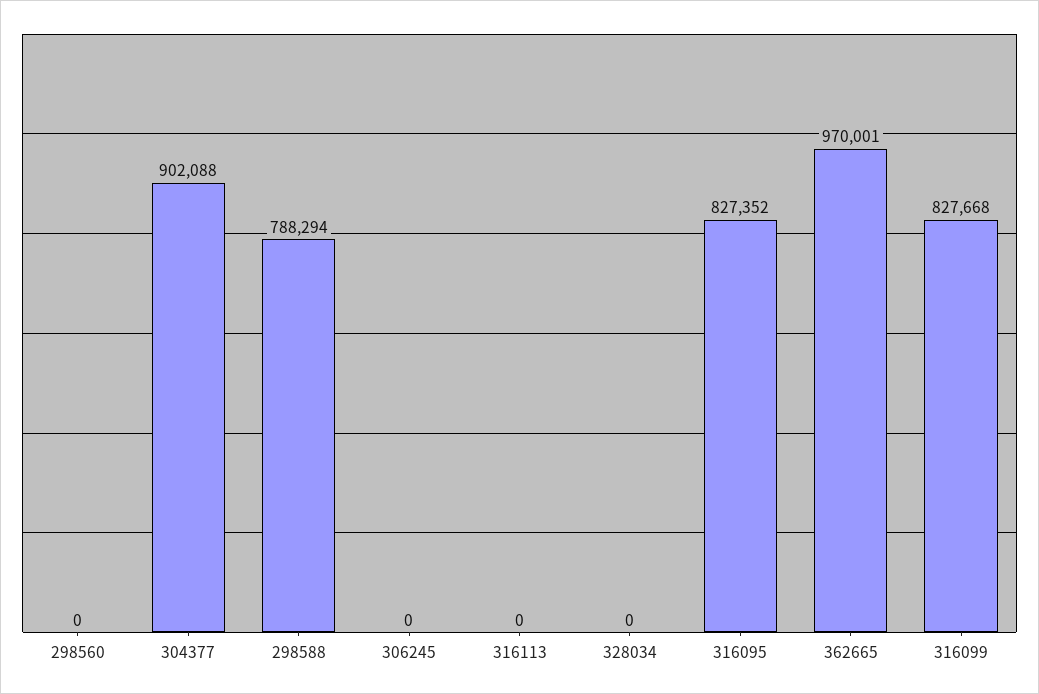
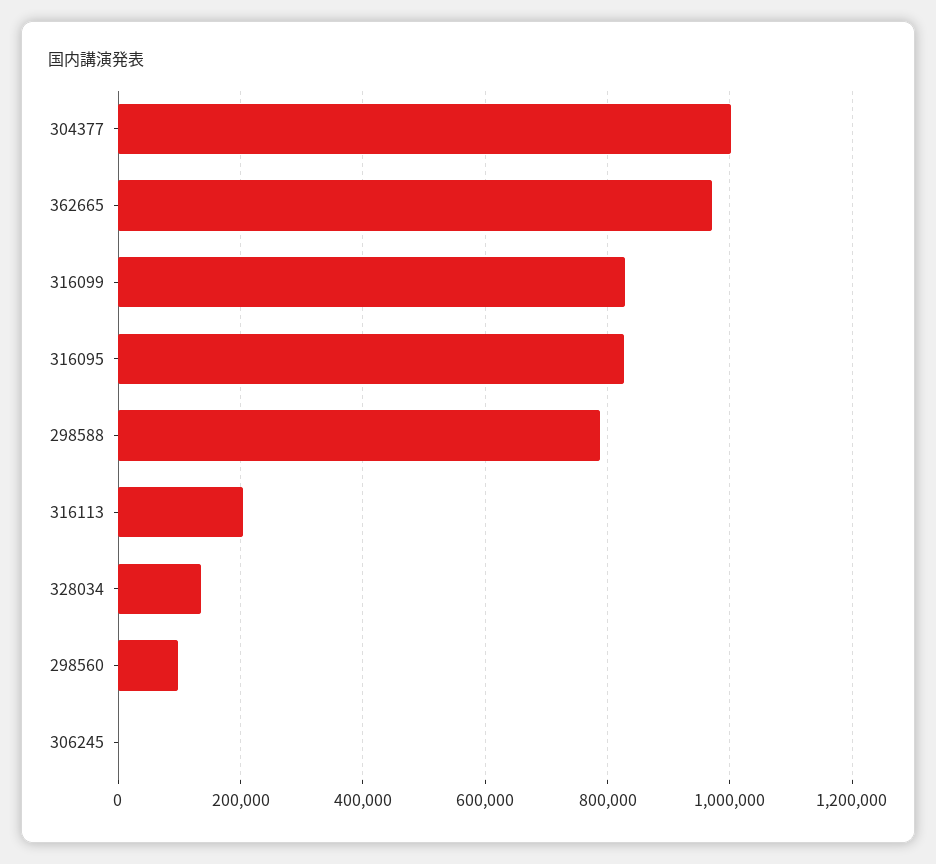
298560: 0 -> 100000
304377: 902088 -> 1000000
316113: 0 -> 200000
328034: 0 -> 140000

